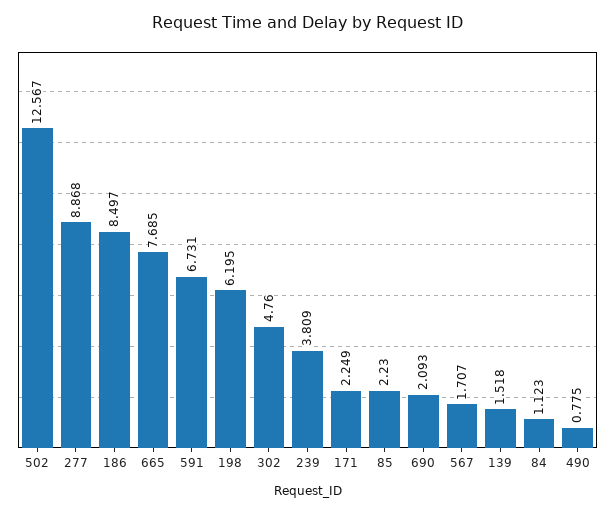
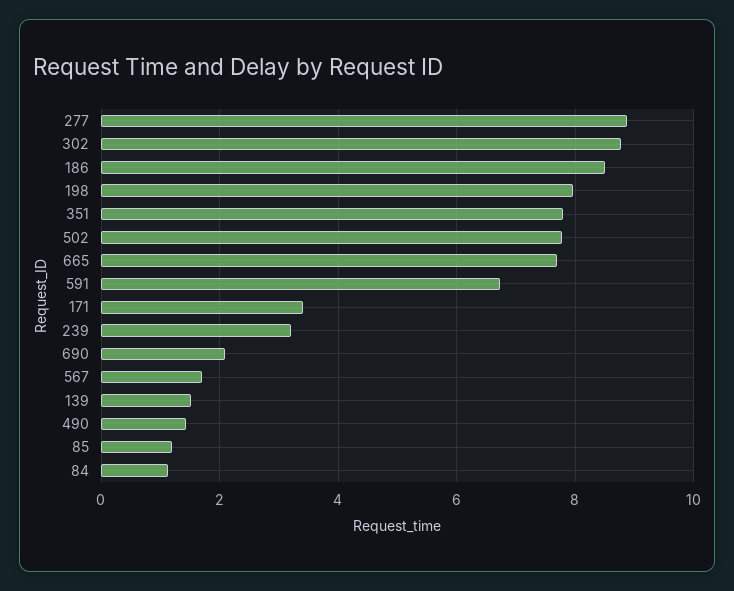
502: 12.567 -> 7.8
198: 6.195 -> 8
302: 4.76 -> 8.8
239: 3.809 -> 3.2
171: 2.249 -> 3.4
85: 2.23 -> 1.2
490: 0.775 -> 1.4
351: none -> 7.8

